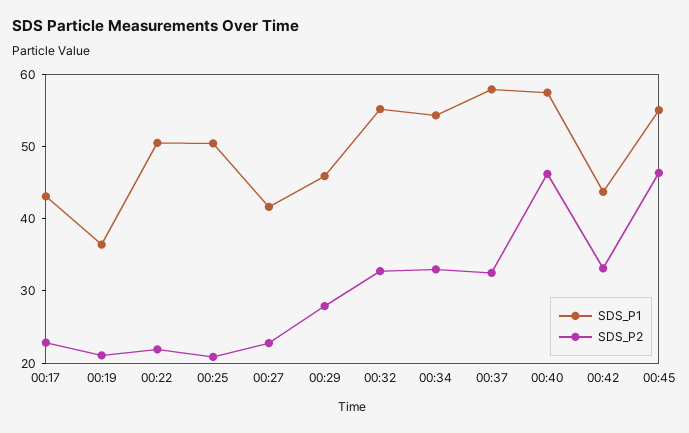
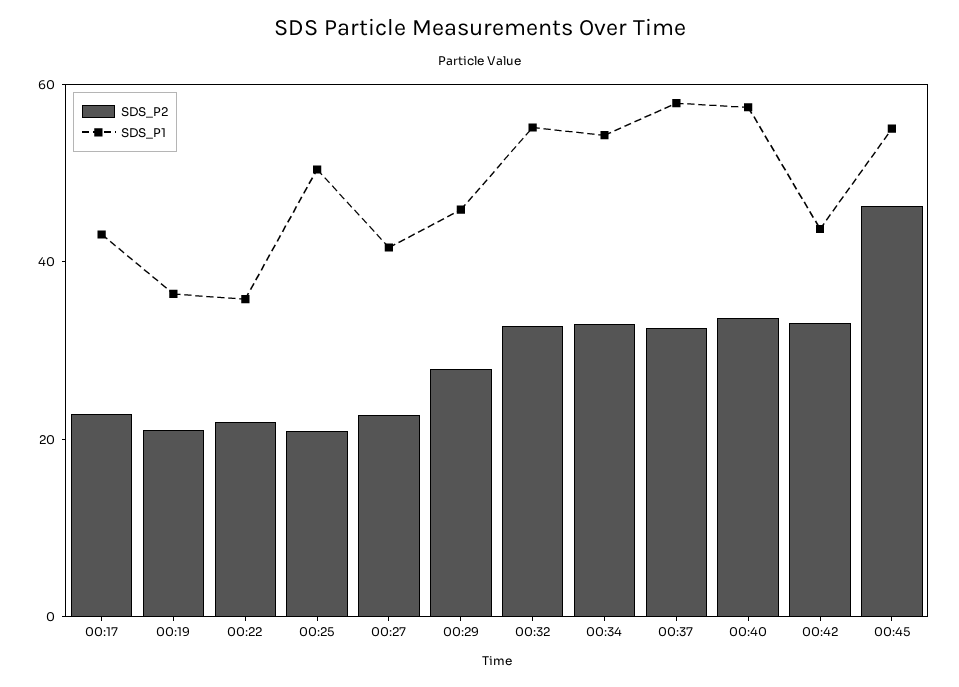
SDS_P1, 00:22: 50 -> 35
SDS_P2, 00:40: 46 -> 35

